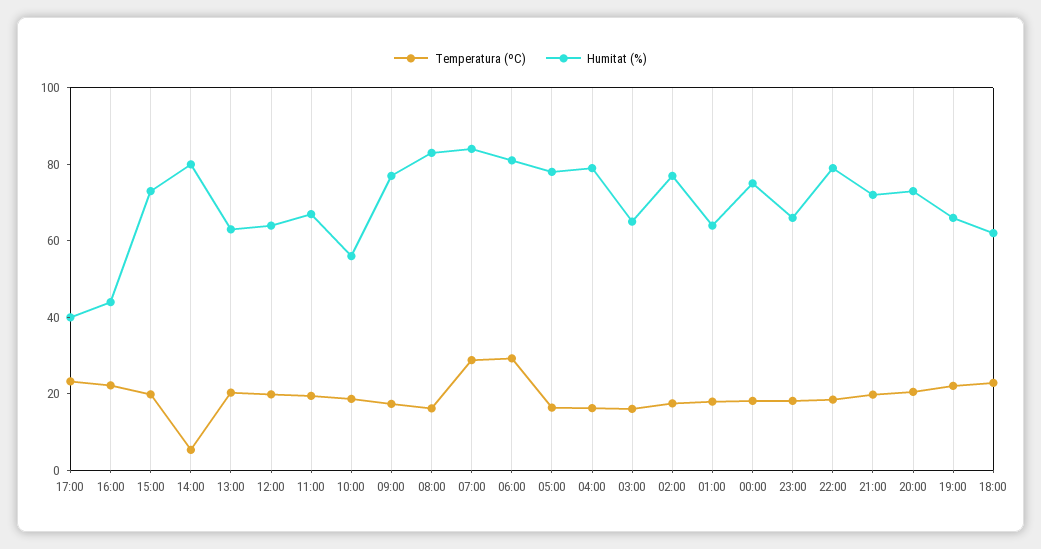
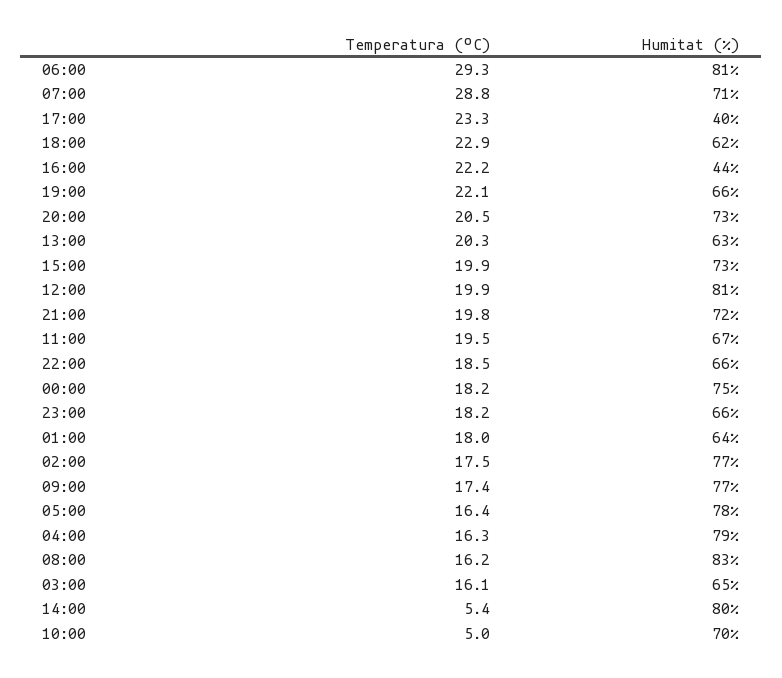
Humitat (%), 12:00: 65 -> 81
Temperatura (ºC), 10:00: 20 -> 5
Humitat (%), 10:00: 55 -> 70
Humitat (%), 07:00: 85 -> 71
Humitat (%), 22:00: 80 -> 66

